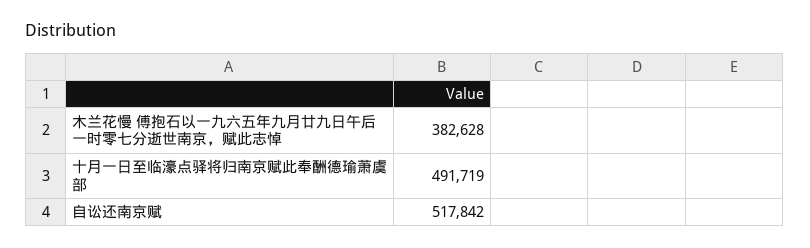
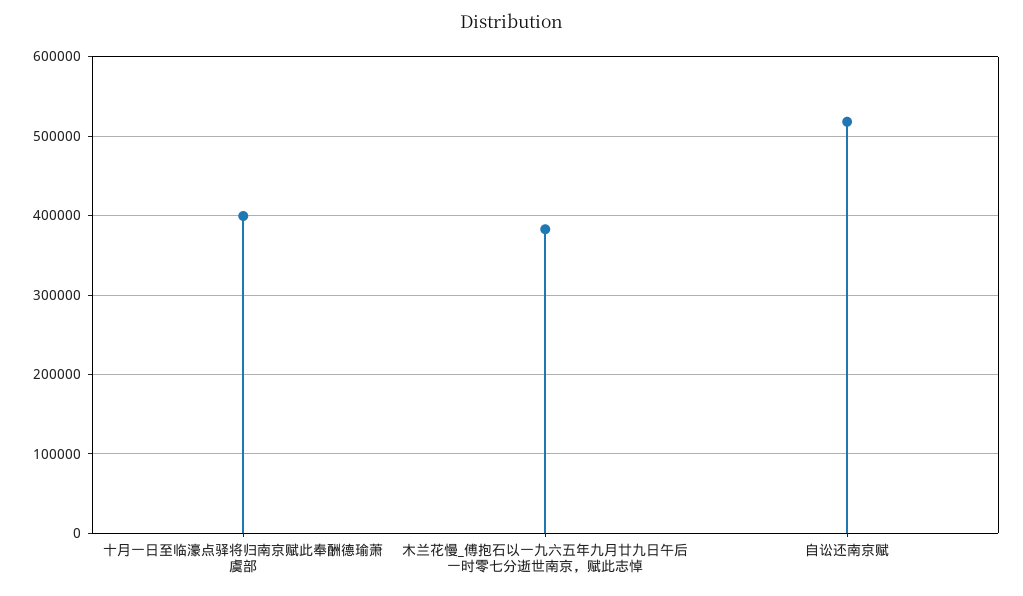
十月一日至临濠点驿将归南京赋此奉酬德瑜萧虞部: 491719 -> 400000

